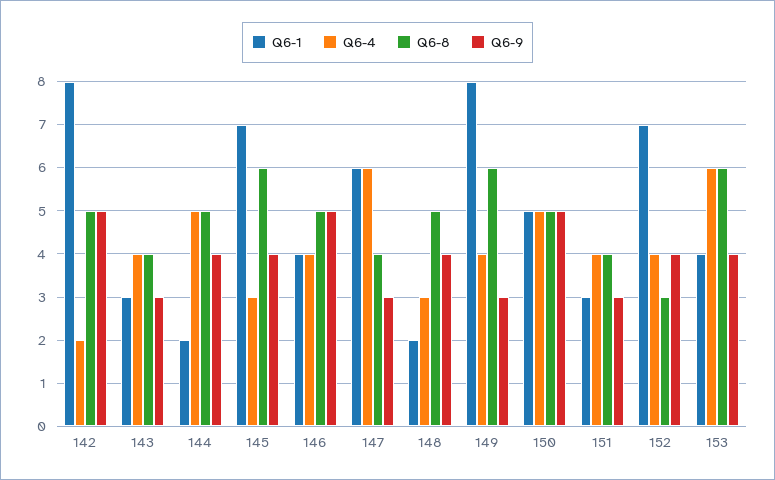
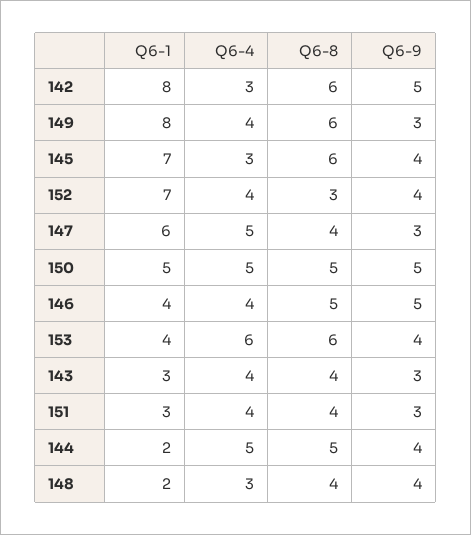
Q6-4, 142: 2 -> 3
Q6-8, 142: 5 -> 6
Q6-4, 147: 6 -> 5
Q6-8, 148: 5 -> 4

